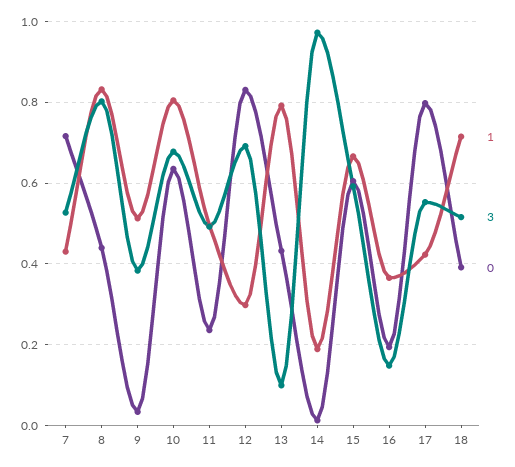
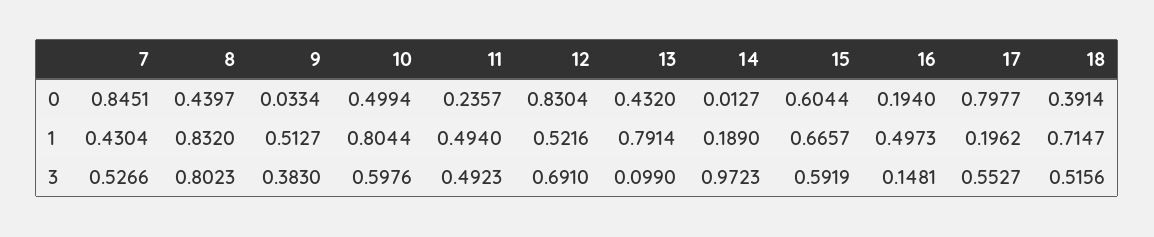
0, 7: 0.72 -> 0.8451
3, 10: 0.68 -> 0.5976
0, 10: 0.64 -> 0.4994
1, 12: 0.3 -> 0.5216
1, 16: 0.36 -> 0.4973
1, 17: 0.42 -> 0.1962

